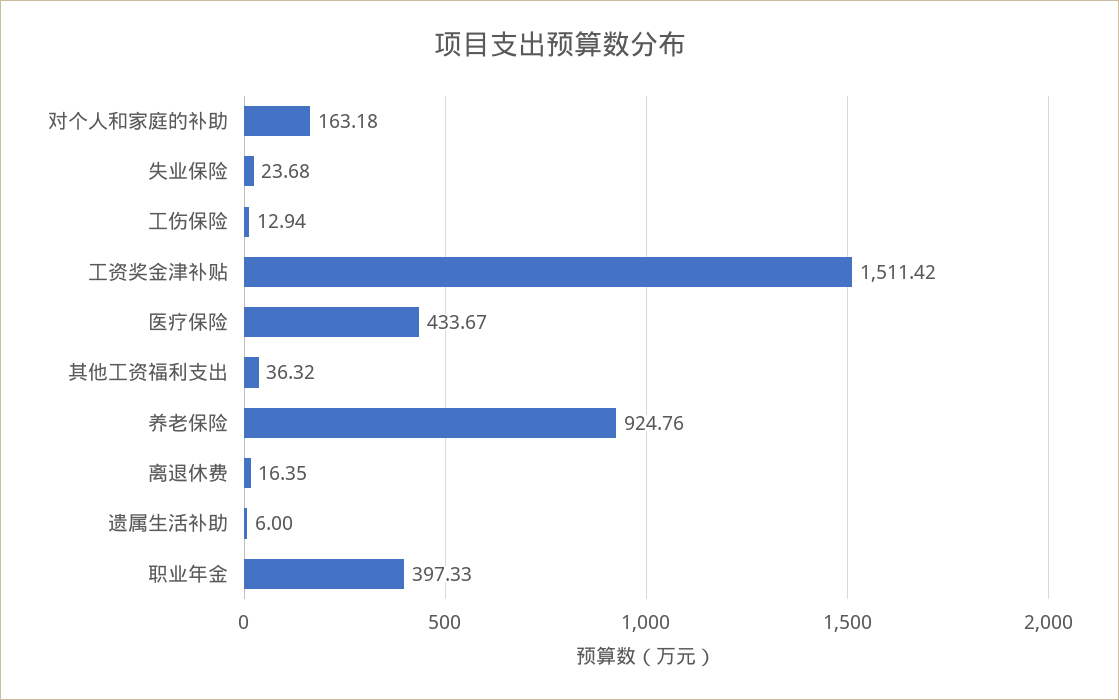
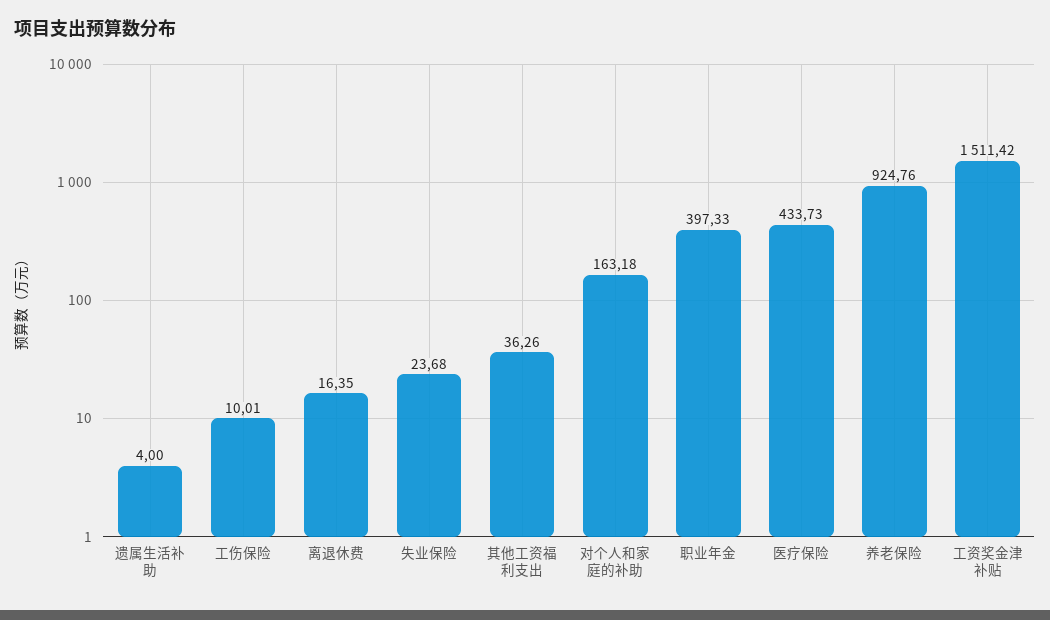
工伤保险: 12.94 -> 10.01
医疗保险: 433.67 -> 433.73
其他工资福利支出: 36.32 -> 36.26
遗属生活补助: 6 -> 4

